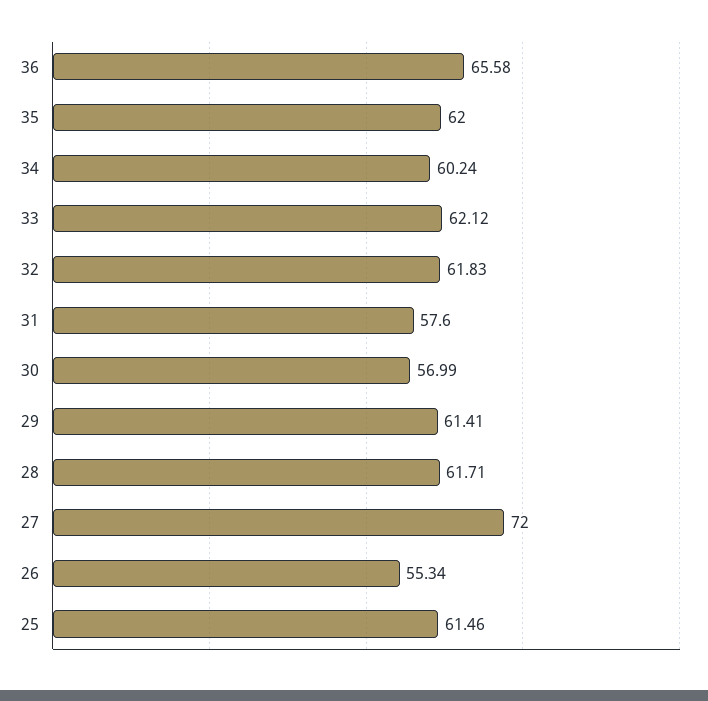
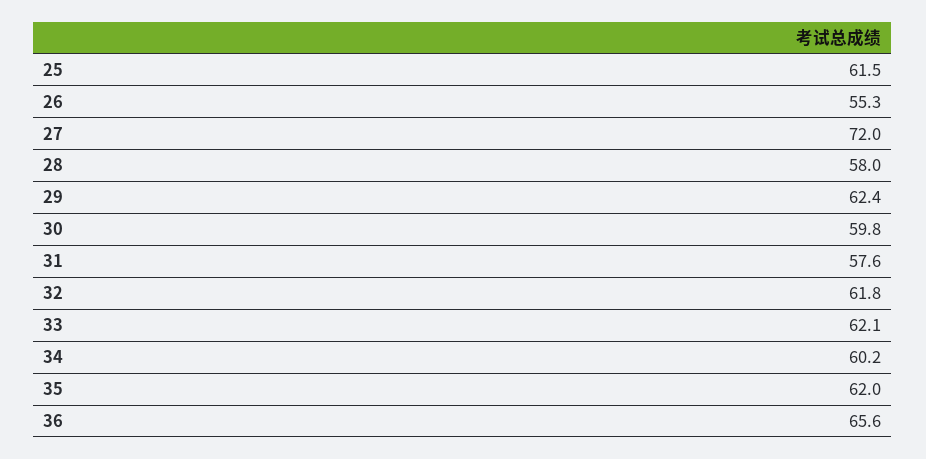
30: 56.99 -> 59.8
29: 61.41 -> 62.4
28: 61.71 -> 58

